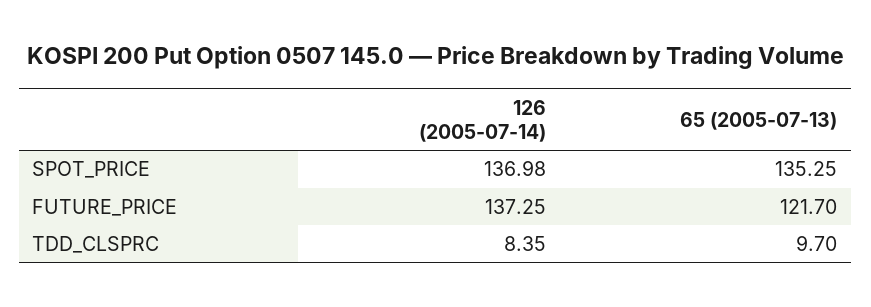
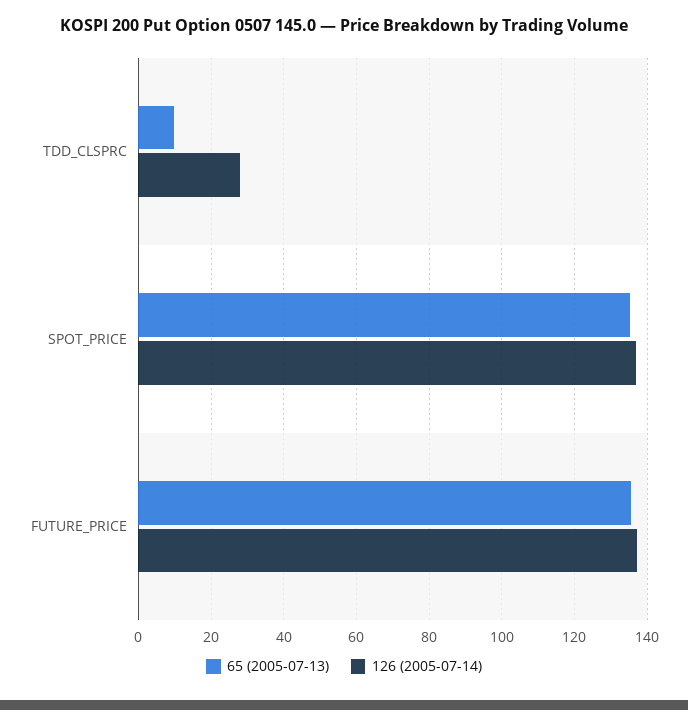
65 (2005-07-13), FUTURE_PRICE: 121.7 -> 136
126 (2005-07-14), TDD_CLSPRC: 8.35 -> 28

